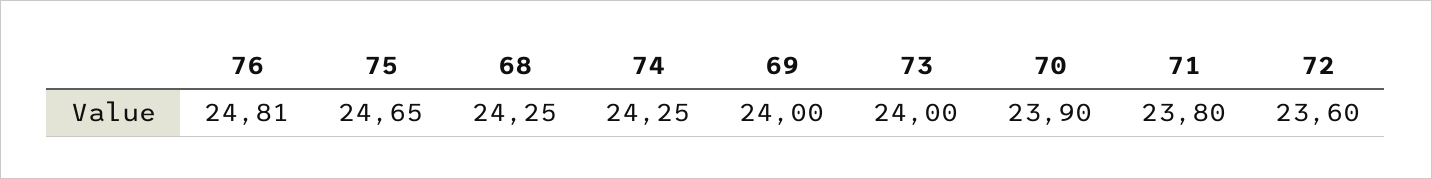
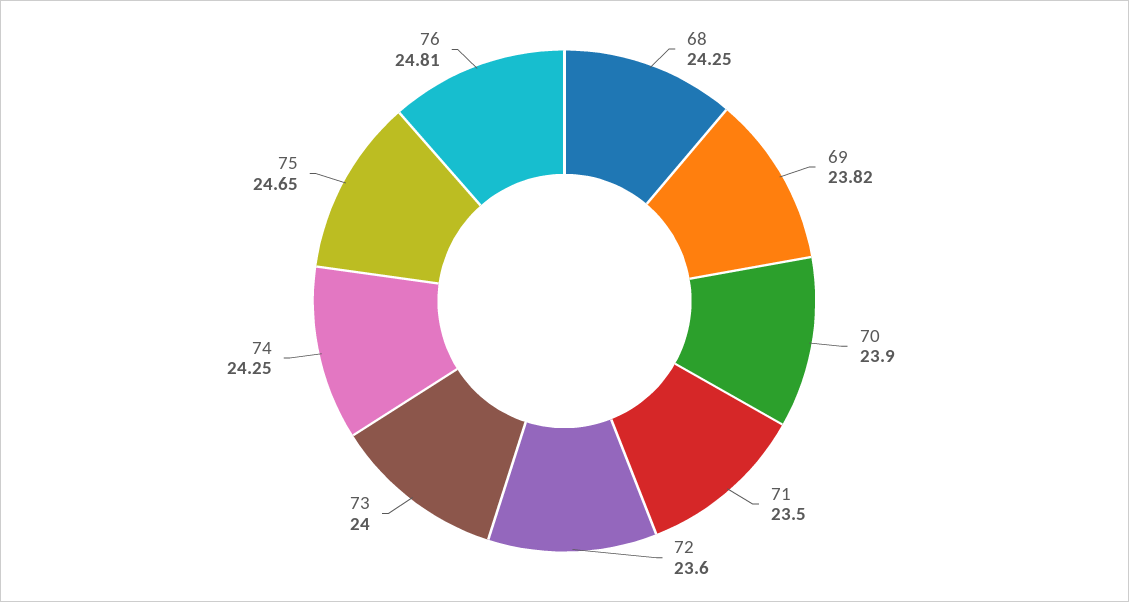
69: 24 -> 23.82
71: 23.8 -> 23.5

